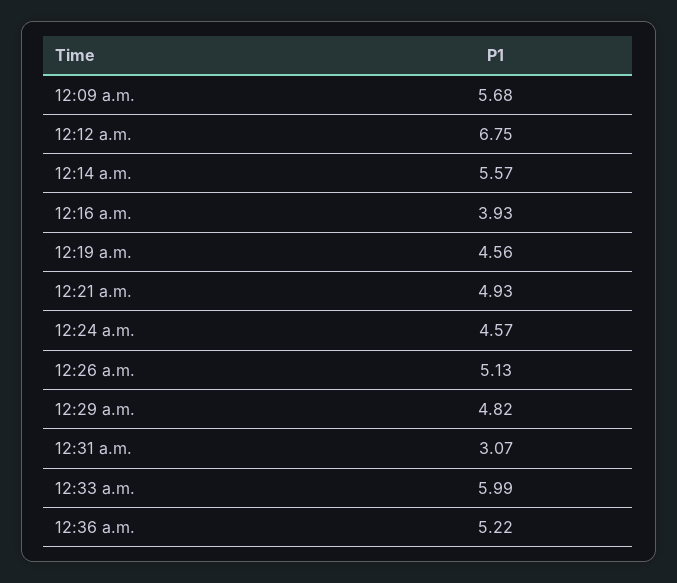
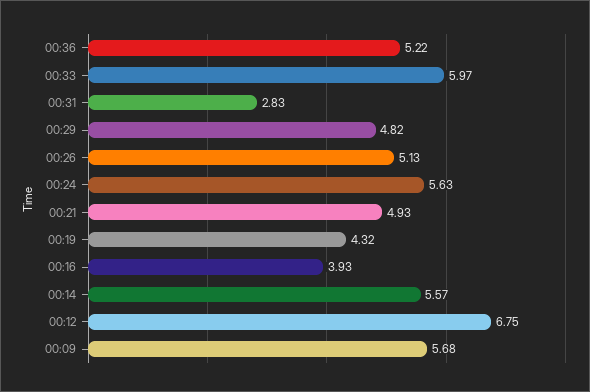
12:19 a.m.: 4.56 -> 4.32
12:24 a.m.: 4.57 -> 5.63
12:31 a.m.: 3.07 -> 2.83
12:33 a.m.: 5.99 -> 5.97

